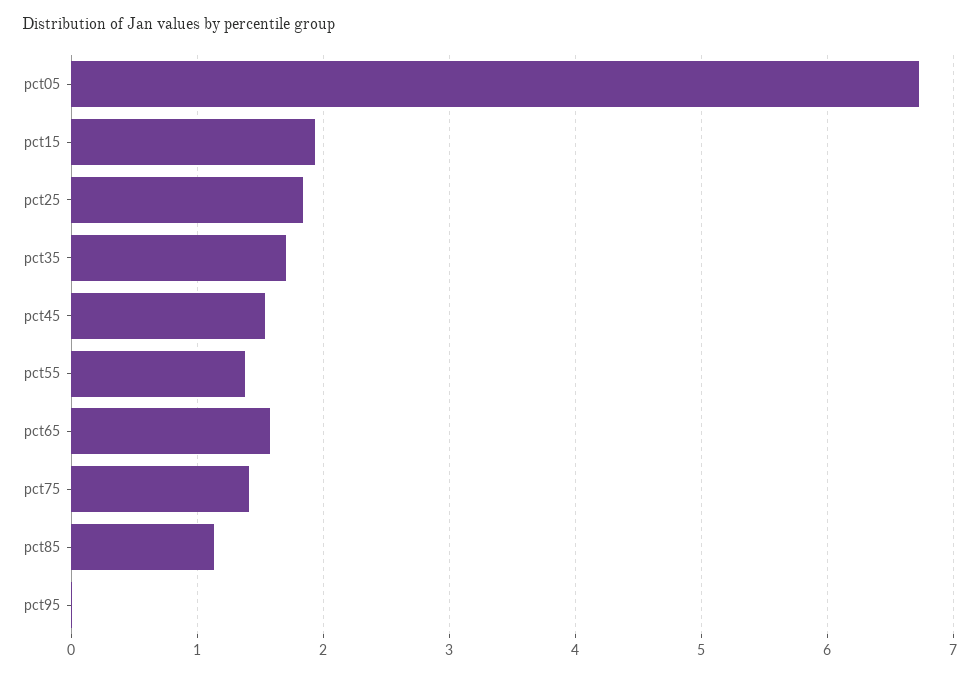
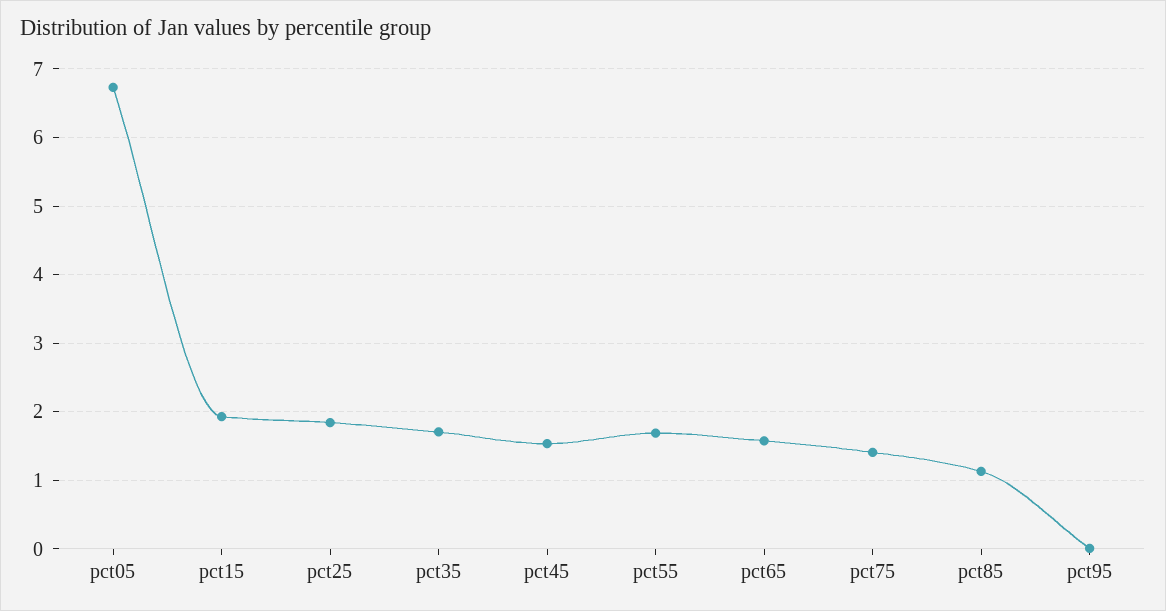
pct55: 1.4 -> 1.7

